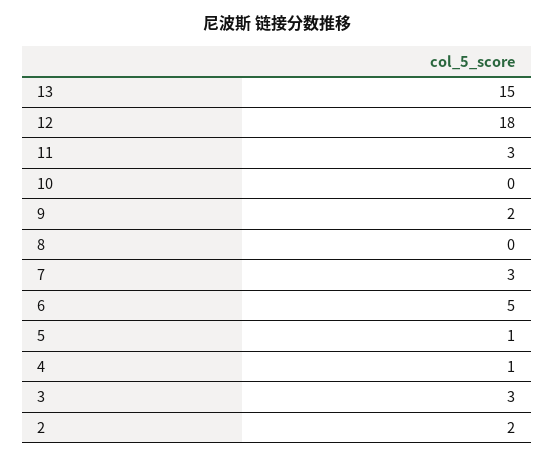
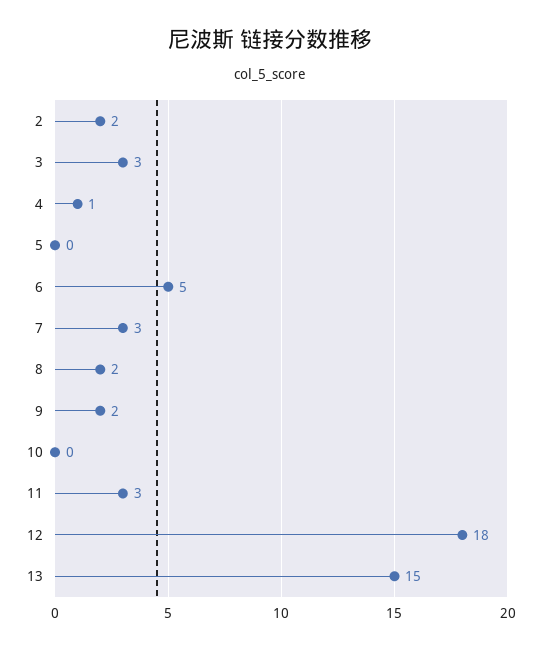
8: 0 -> 2
5: 1 -> 0

